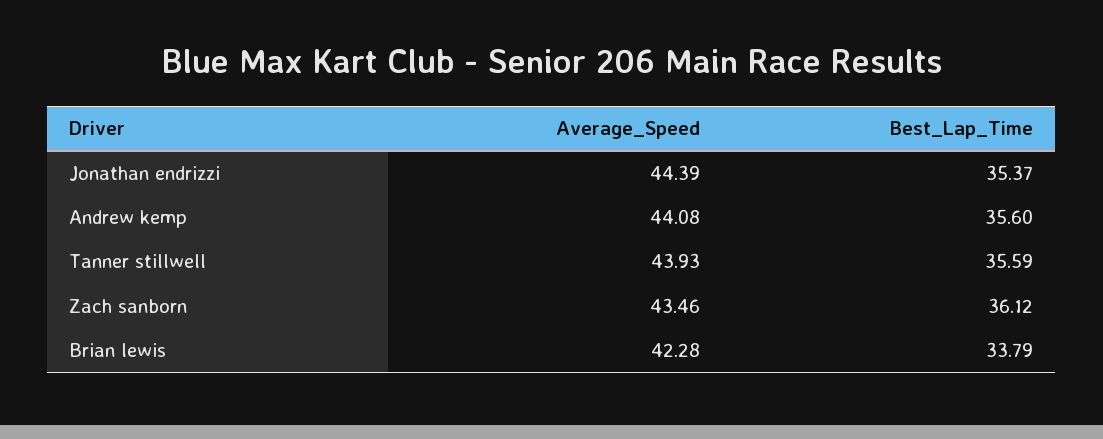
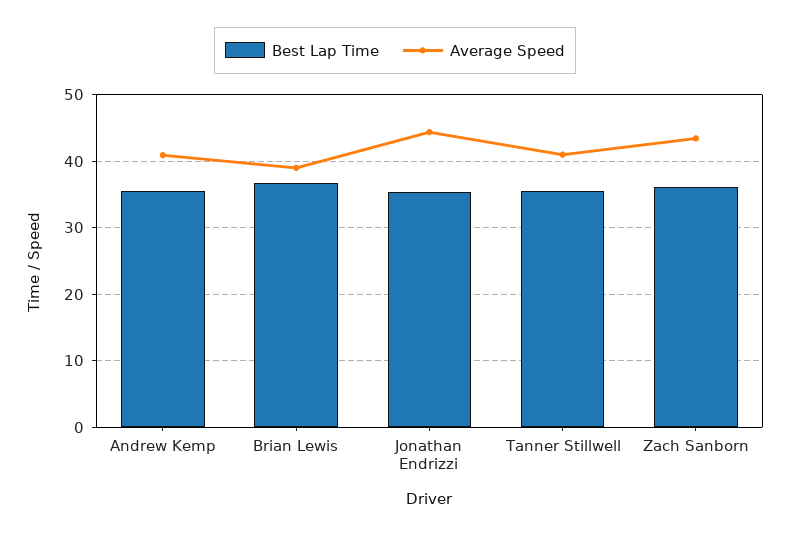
Average_Speed, Andrew kemp: 44.08 -> 41
Average_Speed, Tanner stillwell: 43.93 -> 41
Average_Speed, Brian lewis: 42.28 -> 39
Best_Lap_Time, Brian lewis: 33.79 -> 37

